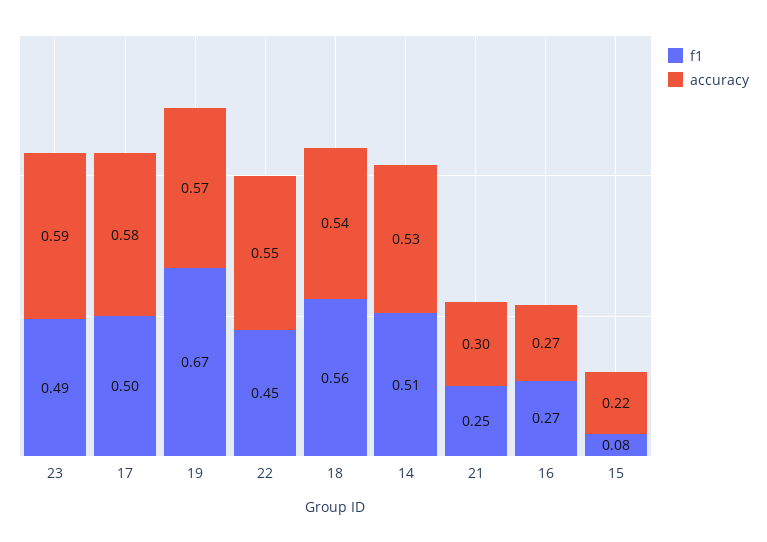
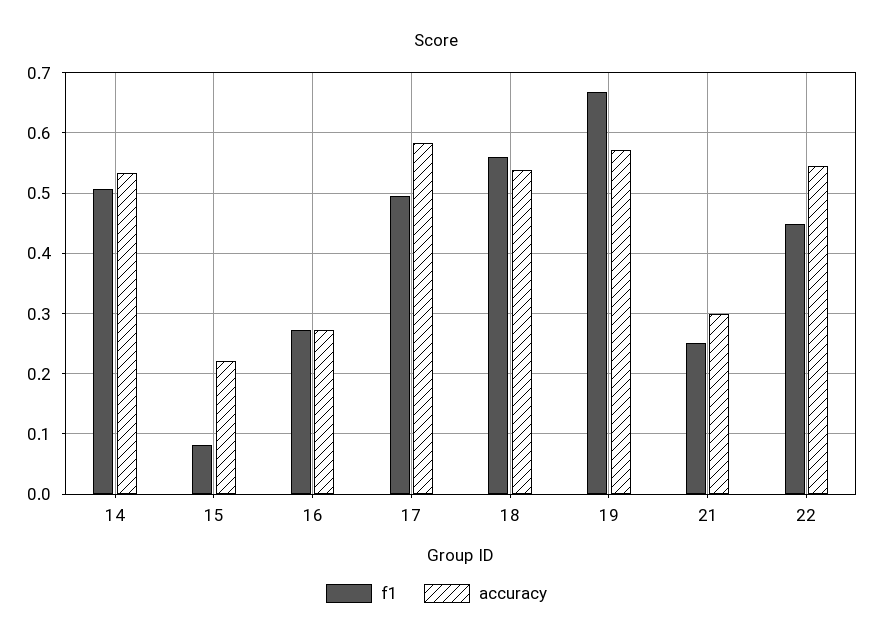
f1, 23: 0.49 -> none
accuracy, 23: 0.59 -> none

